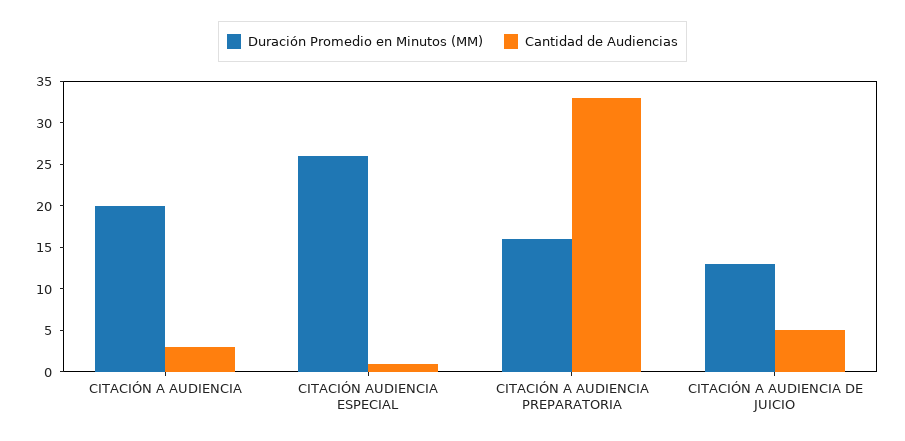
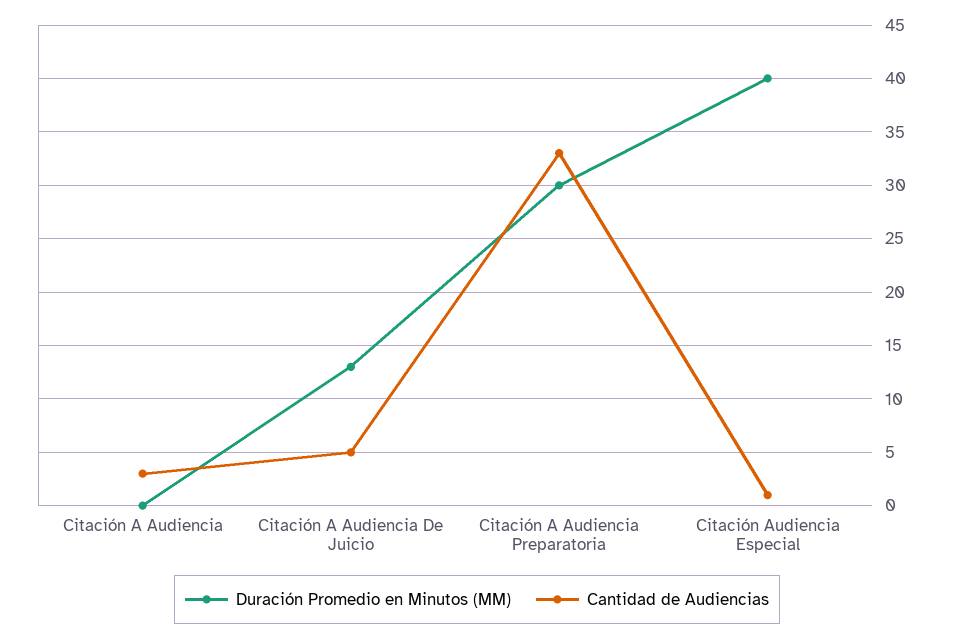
Duración Promedio en Minutos (MM), CITACIÓN A AUDIENCIA: 20 -> 0
Duración Promedio en Minutos (MM), CITACIÓN AUDIENCIA ESPECIAL: 26 -> 40
Duración Promedio en Minutos (MM), CITACIÓN A AUDIENCIA PREPARATORIA: 16 -> 30

